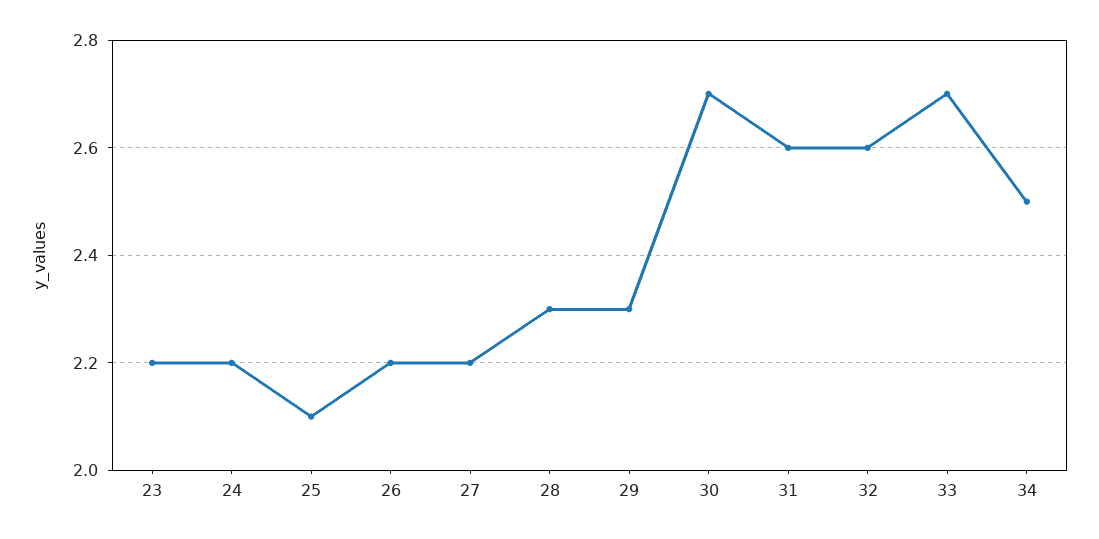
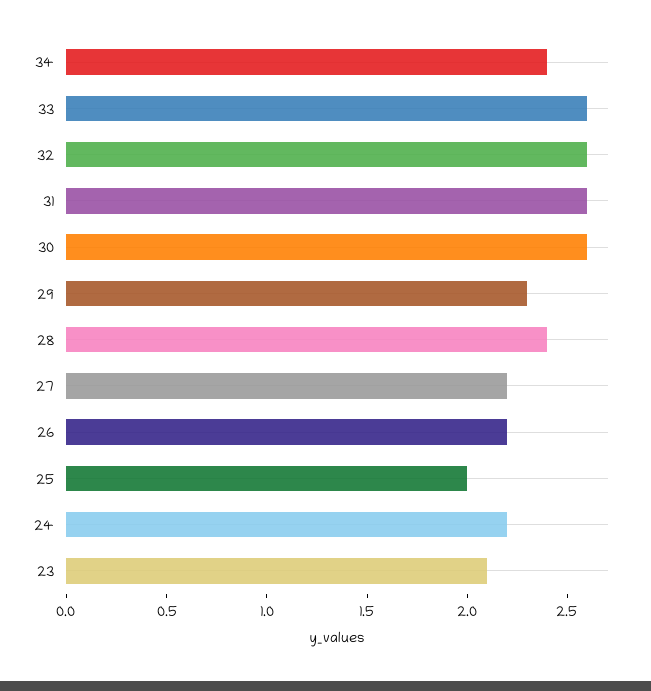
23: 2.2 -> 2.1
25: 2.1 -> 2
28: 2.3 -> 2.4
30: 2.7 -> 2.6
33: 2.7 -> 2.6
34: 2.5 -> 2.4

